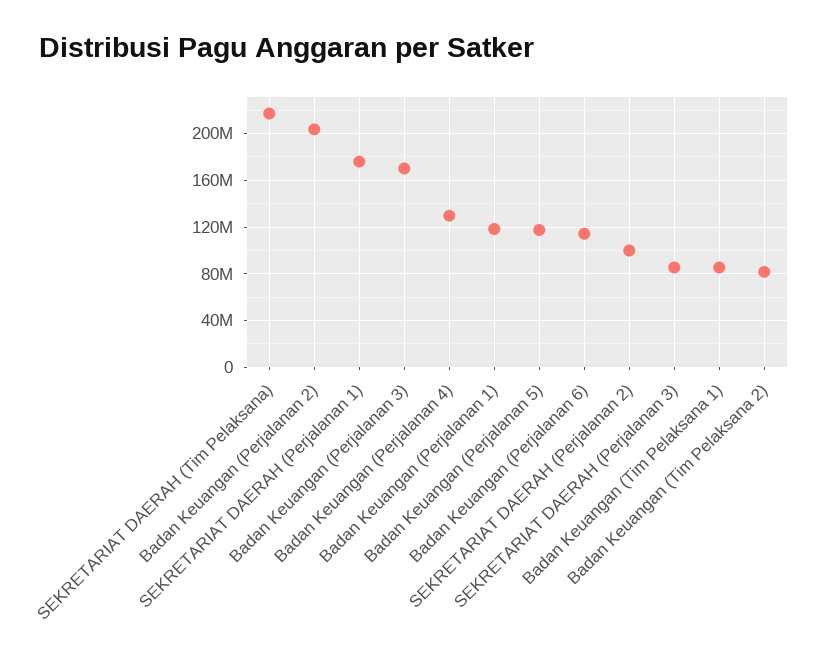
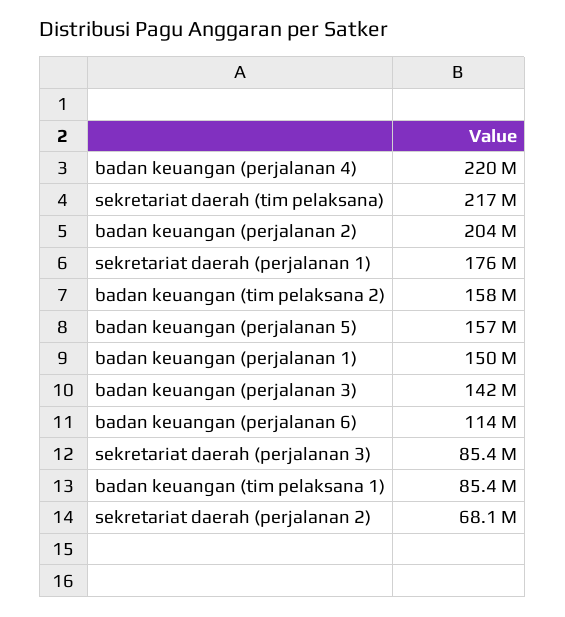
Badan Keuangan (Perjalanan 3): 170000000 -> 142000000
Badan Keuangan (Perjalanan 4): 130000000 -> 220000000
Badan Keuangan (Perjalanan 1): 120000000 -> 150000000
Badan Keuangan (Perjalanan 5): 120000000 -> 157000000
SEKRETARIAT DAERAH (Perjalanan 2): 100000000 -> 68100000
Badan Keuangan (Tim Pelaksana 2): 80000000 -> 158000000

